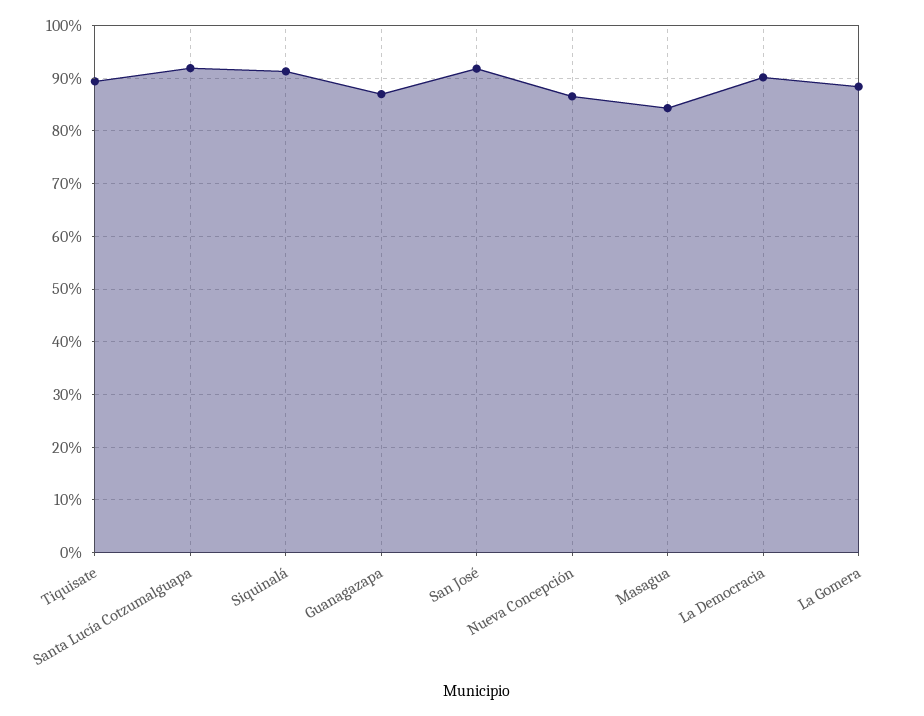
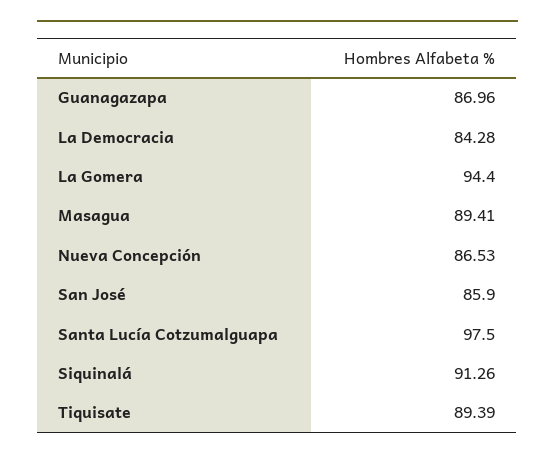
Santa Lucía Cotzumalguapa: 92 -> 97.5
San José: 92 -> 85.9
Masagua: 84 -> 89.41
La Democracia: 90 -> 84.28
La Gomera: 88 -> 94.4

